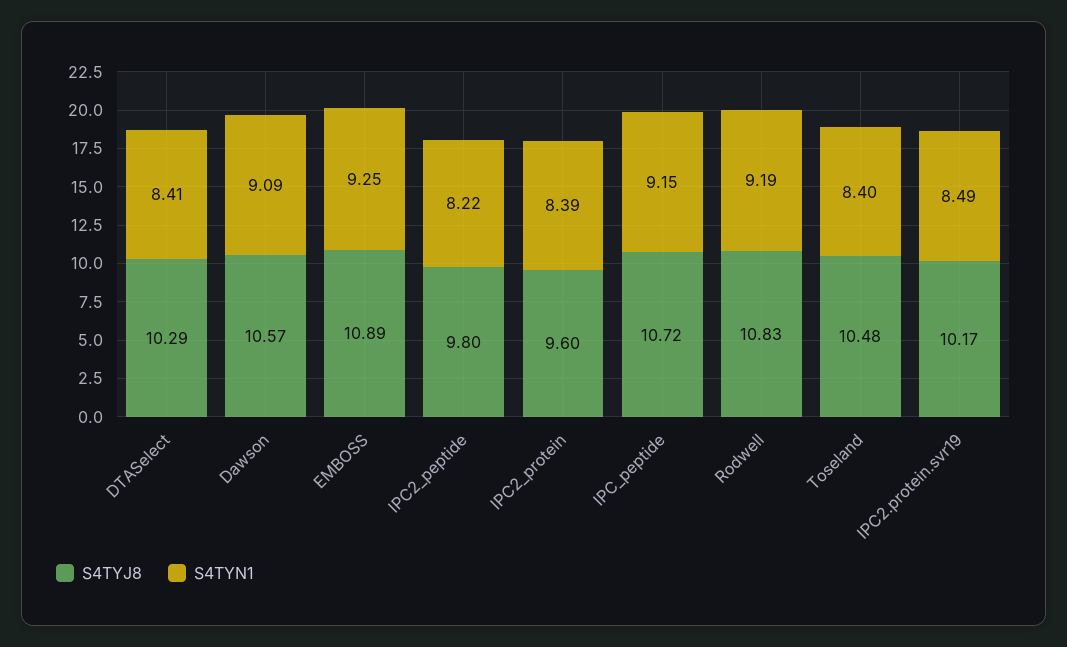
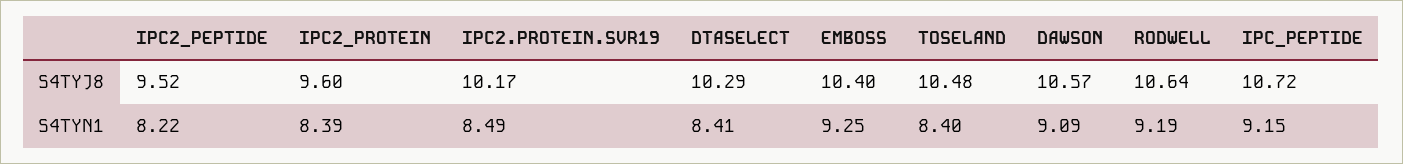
S4TYJ8, EMBOSS: 10.89 -> 10.4
S4TYJ8, IPC2_peptide: 9.8 -> 9.52
S4TYJ8, Rodwell: 10.83 -> 10.64

